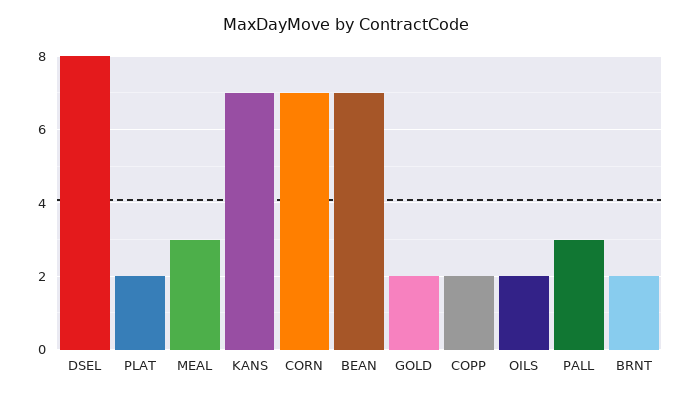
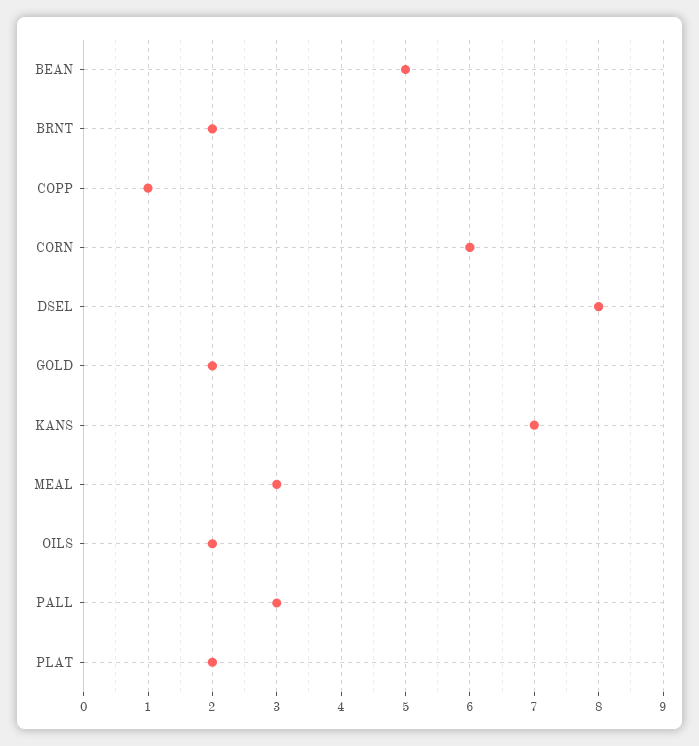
CORN: 7 -> 6
BEAN: 7 -> 5
COPP: 2 -> 1

